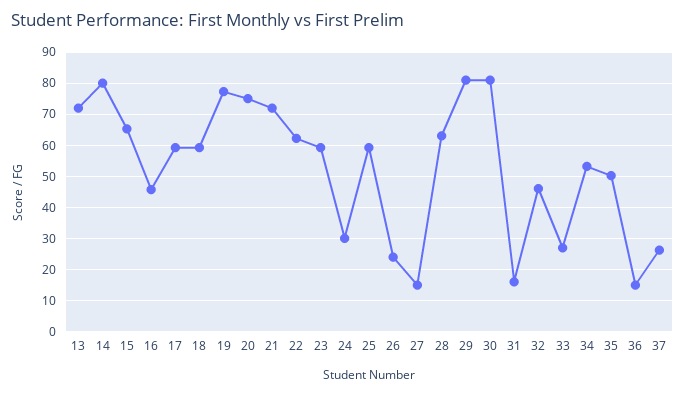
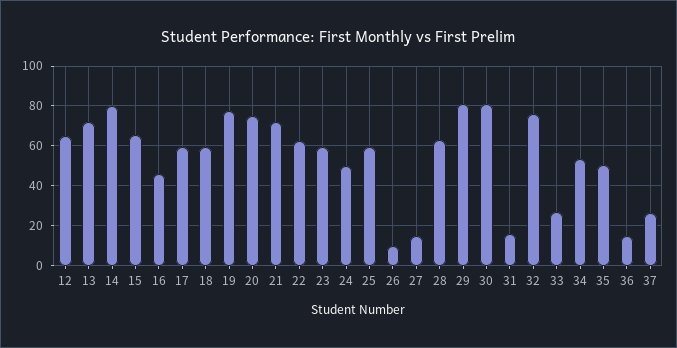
24: 30 -> 50
26: 24 -> 10
32: 46 -> 75
12: none -> 65

